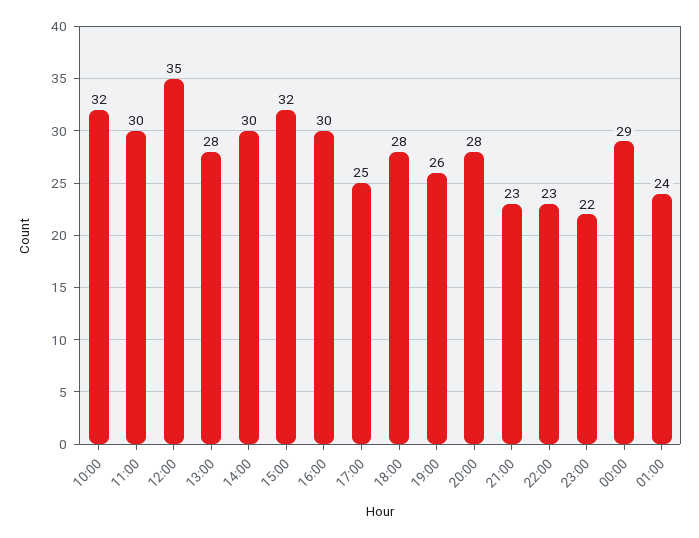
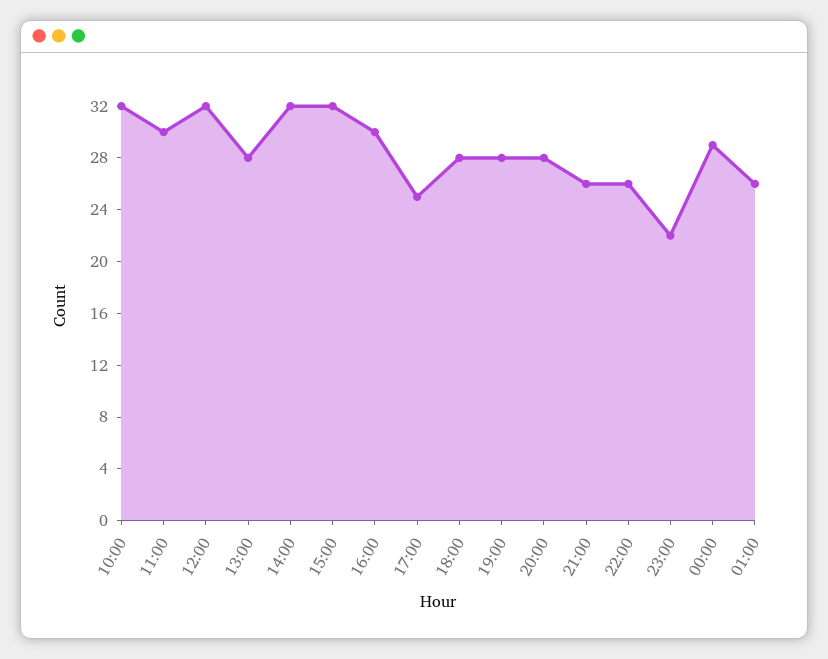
12:00: 35 -> 32
14:00: 30 -> 32
19:00: 26 -> 28
21:00: 23 -> 26
22:00: 23 -> 26
01:00: 24 -> 26

